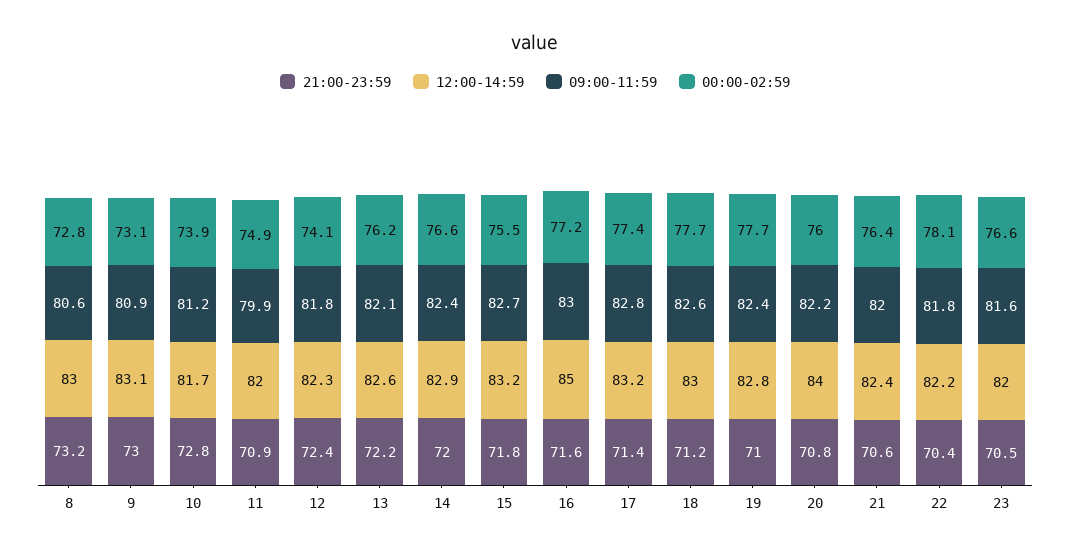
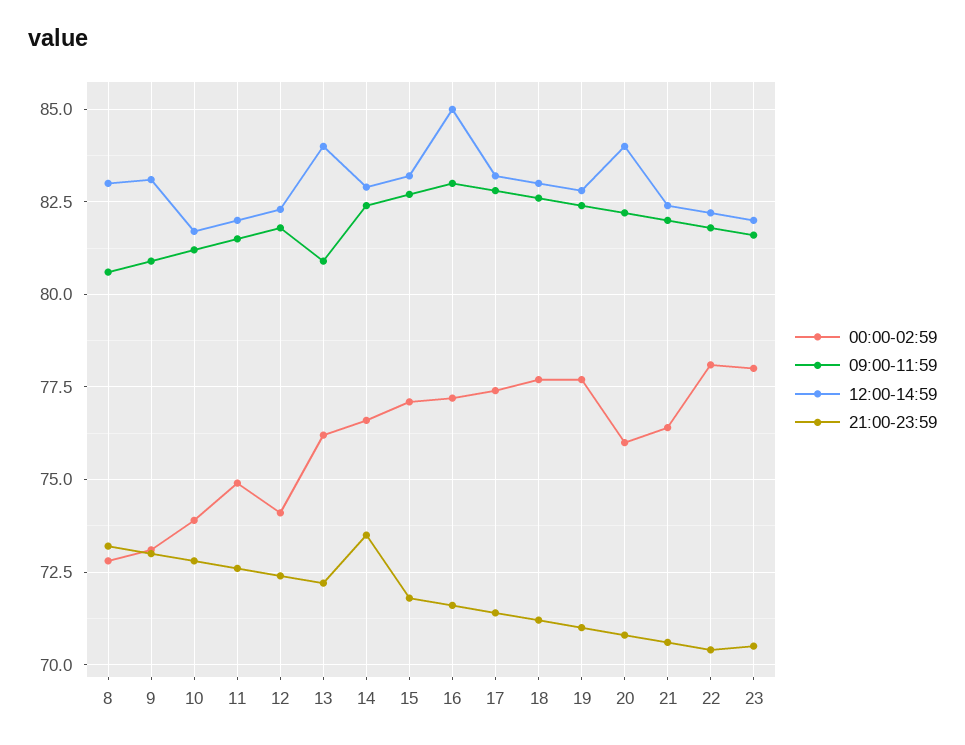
21:00-23:59, 11: 70.9 -> 72.5
09:00-11:59, 11: 79.9 -> 81.5
12:00-14:59, 13: 82.6 -> 84
09:00-11:59, 13: 82.1 -> 81
21:00-23:59, 14: 72 -> 73.5
00:00-02:59, 15: 75.5 -> 77
00:00-02:59, 23: 76.6 -> 78

